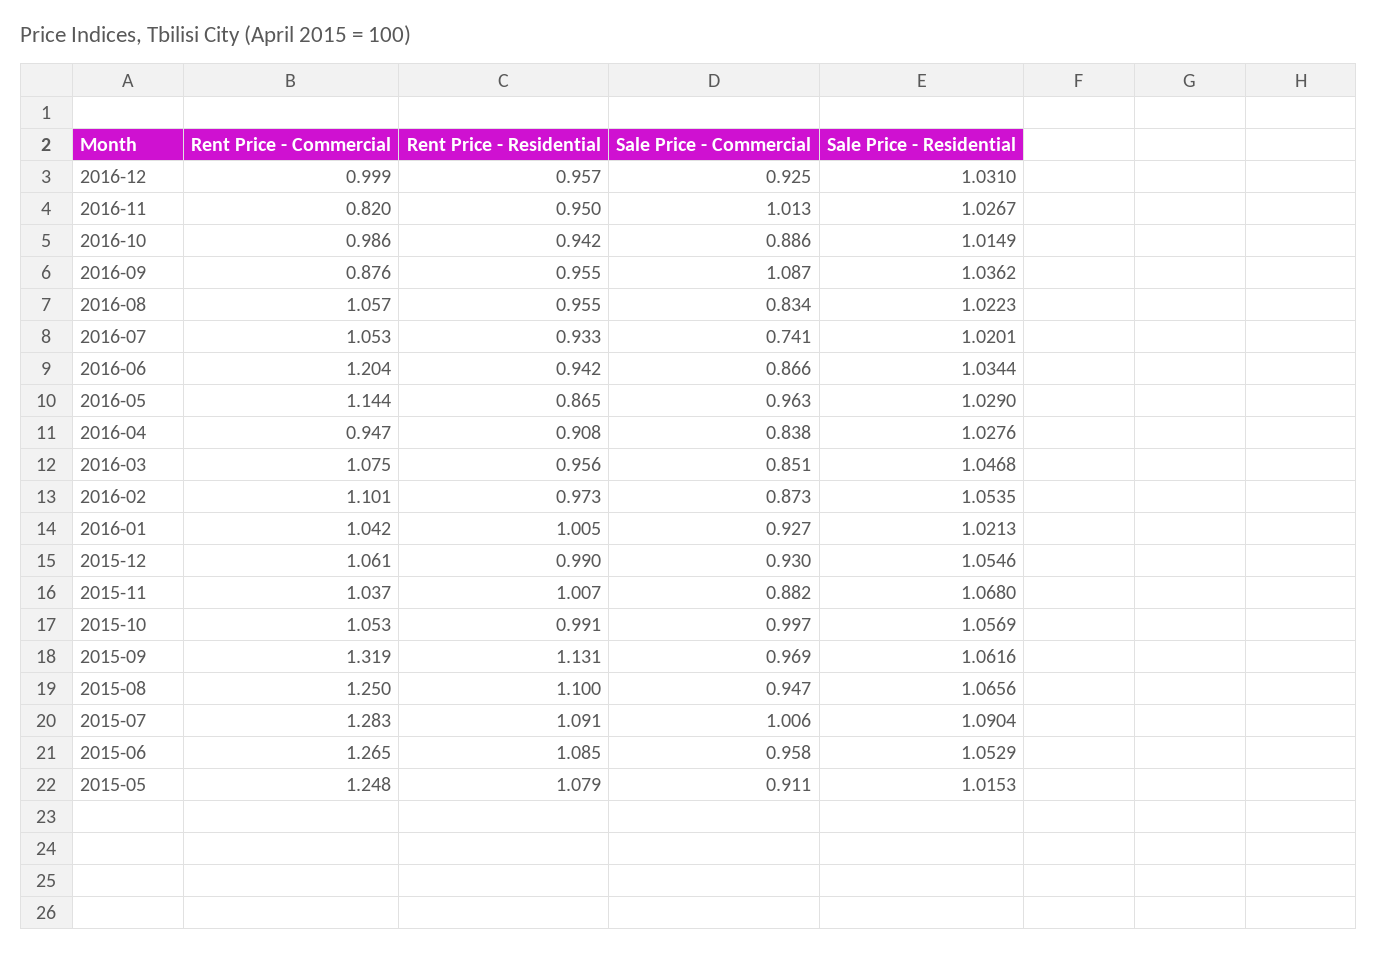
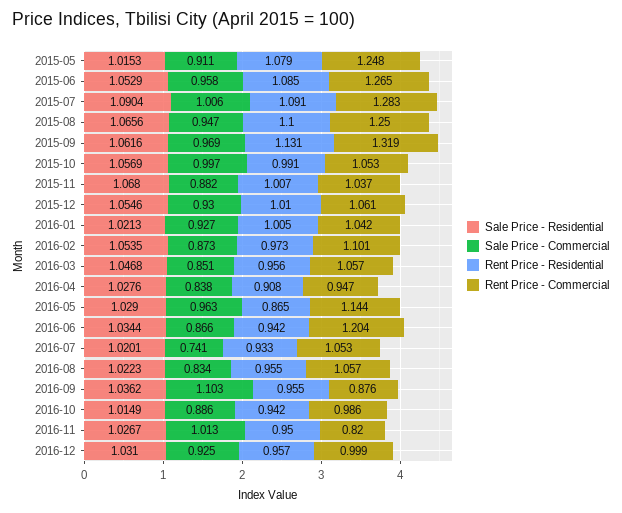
Sale Price - Commercial, 2016-09: 1.087 -> 1.103
Rent Price - Commercial, 2016-03: 1.075 -> 1.057
Rent Price - Residential, 2015-12: 0.99 -> 1.01

